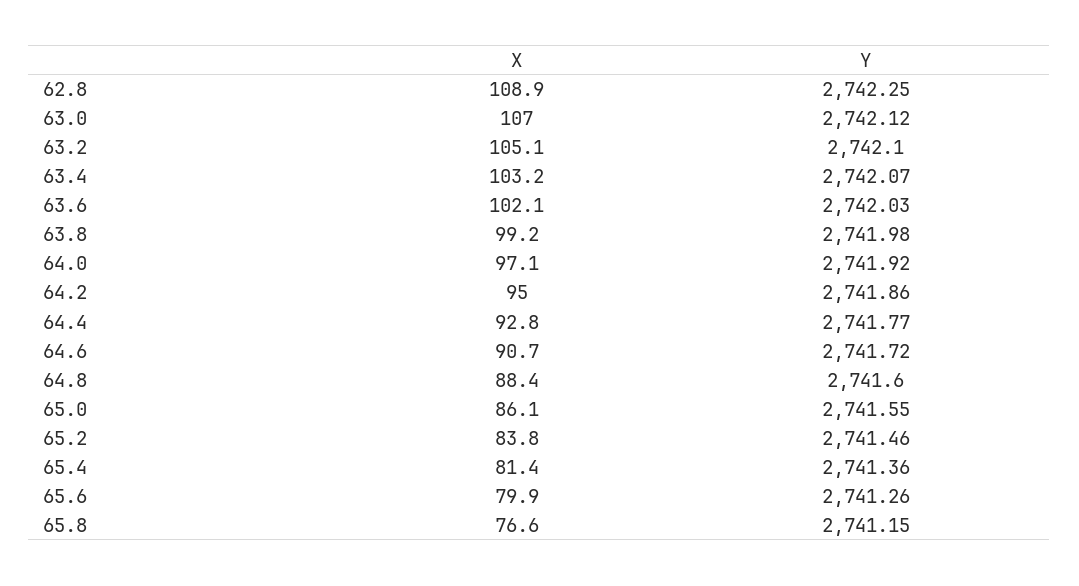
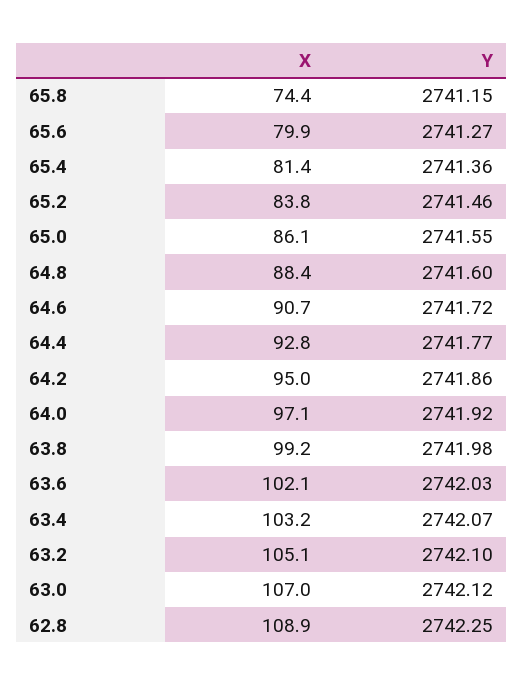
Y, 65.6: 2741.26 -> 2741.27
X, 65.8: 76.6 -> 74.4

